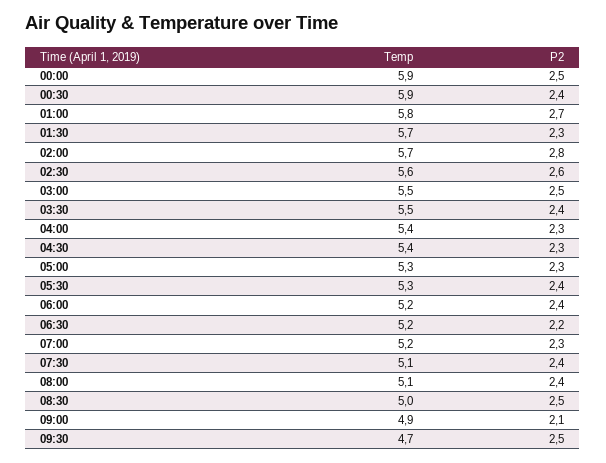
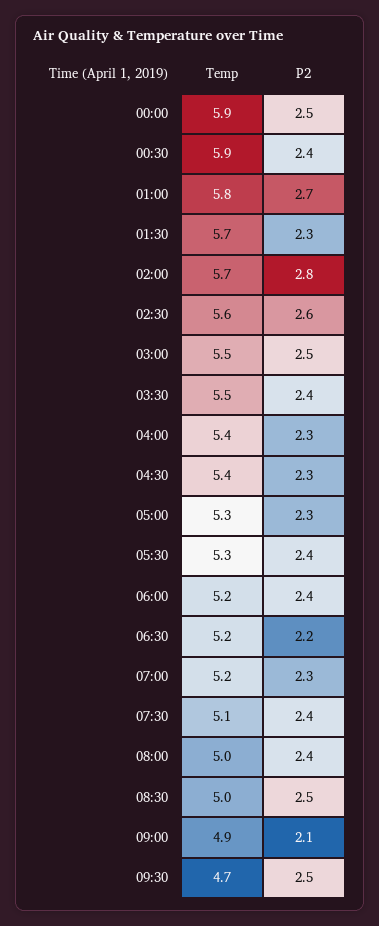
Temp, 08:00: 5.1 -> 5

